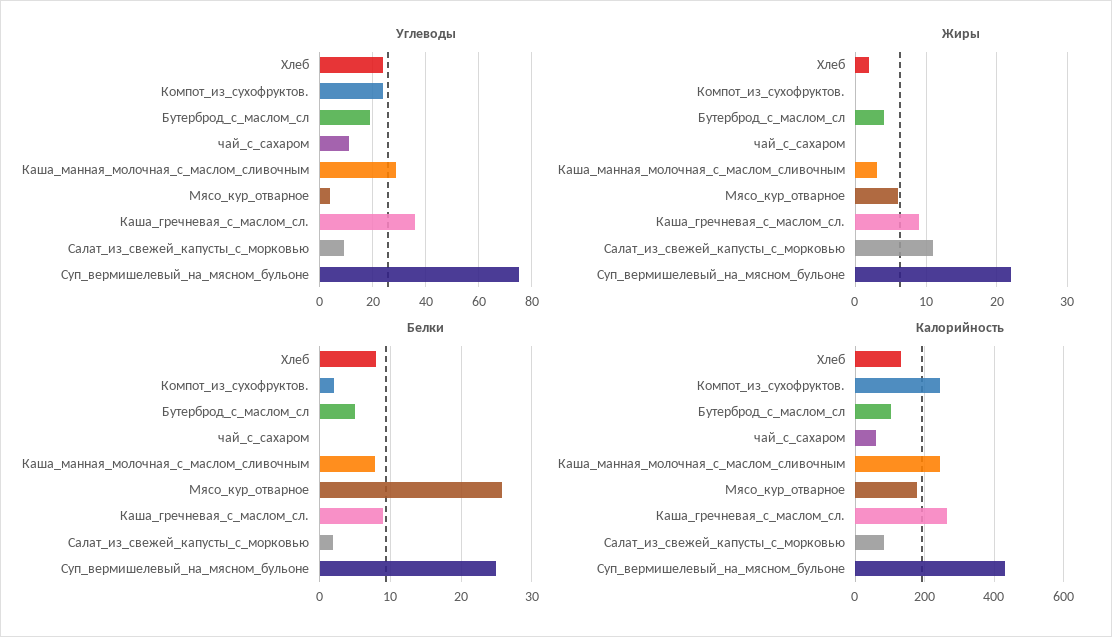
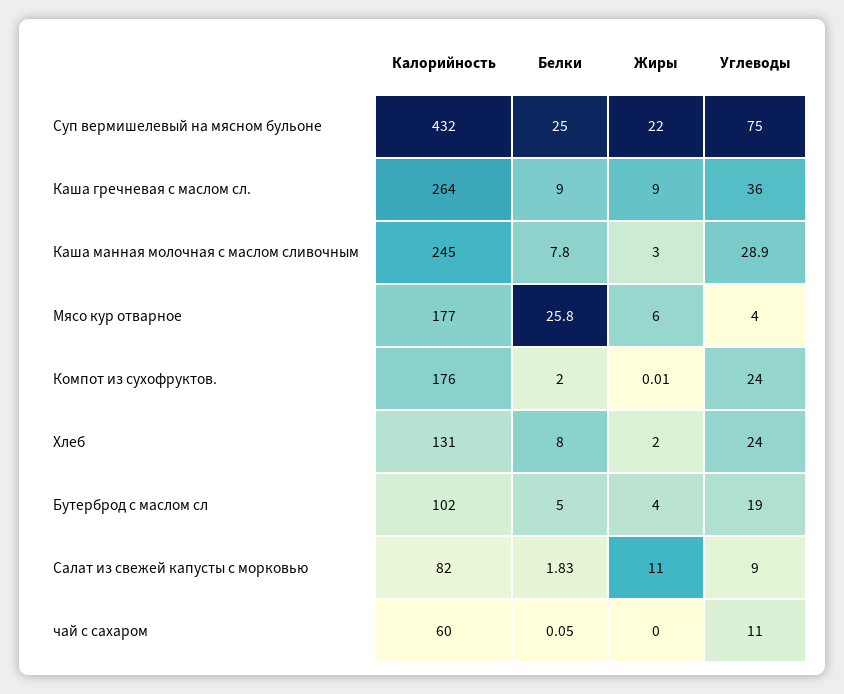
Калорийность, Компот_из_сухофруктов.: 240 -> 176

